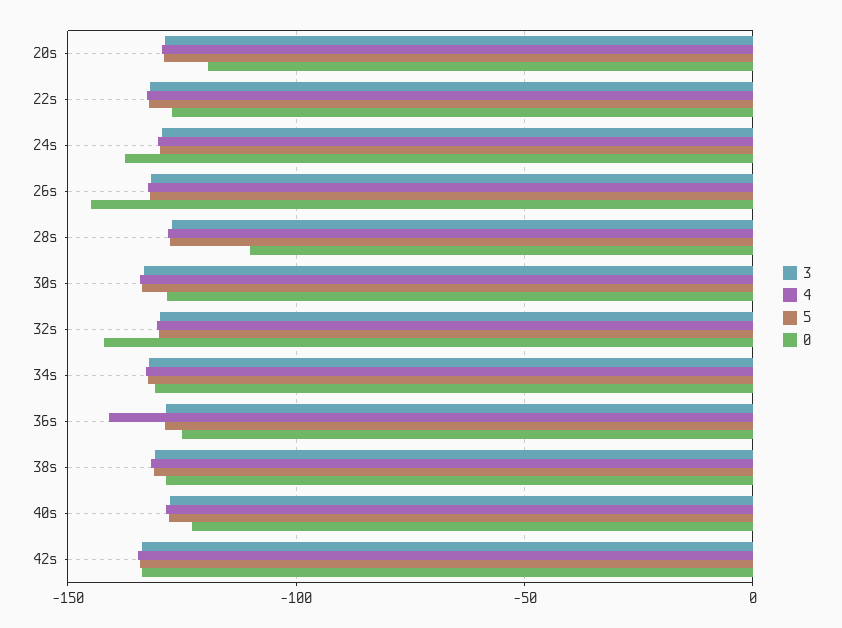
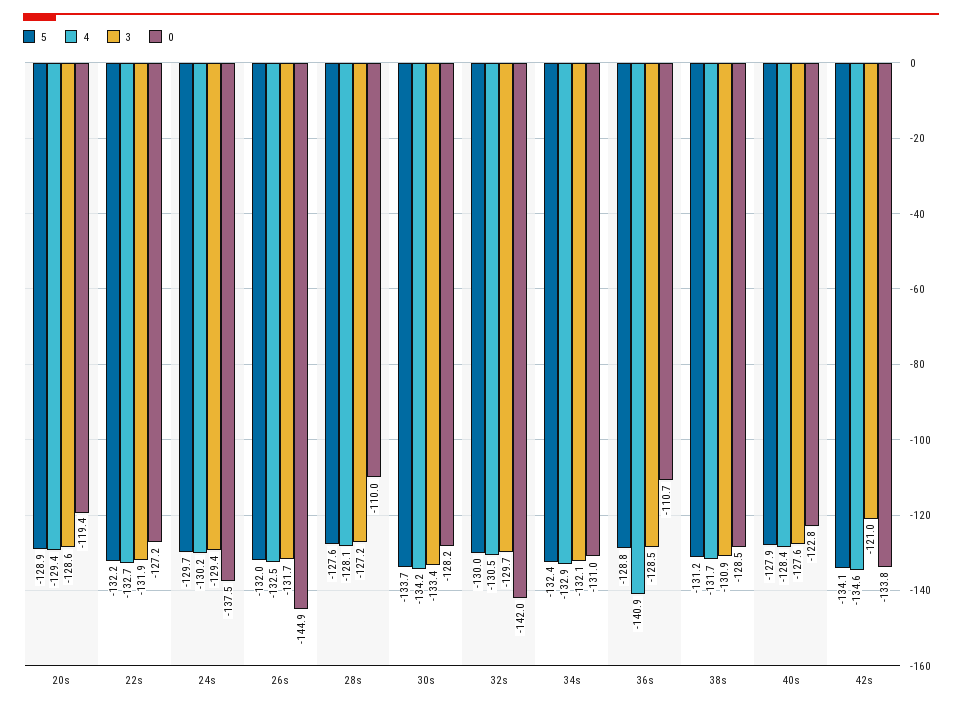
0, 36s: -125 -> -110.7
3, 42s: -135 -> -121

